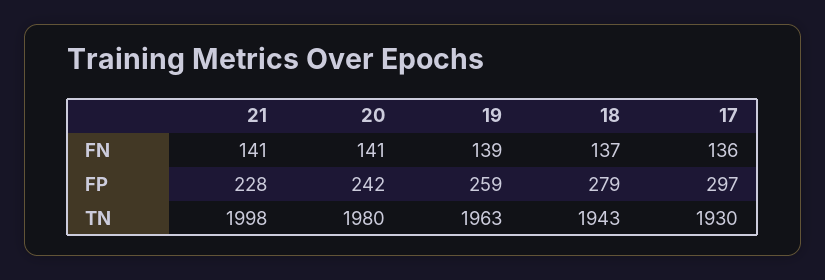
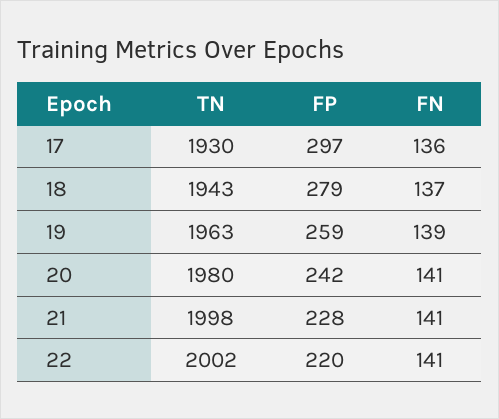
22, TN: none -> 2002
22, FP: none -> 220
22, FN: none -> 141

